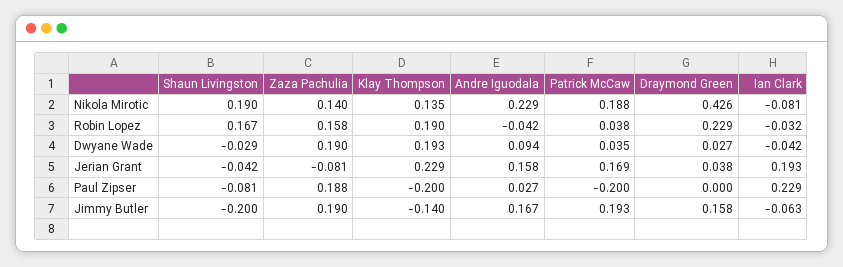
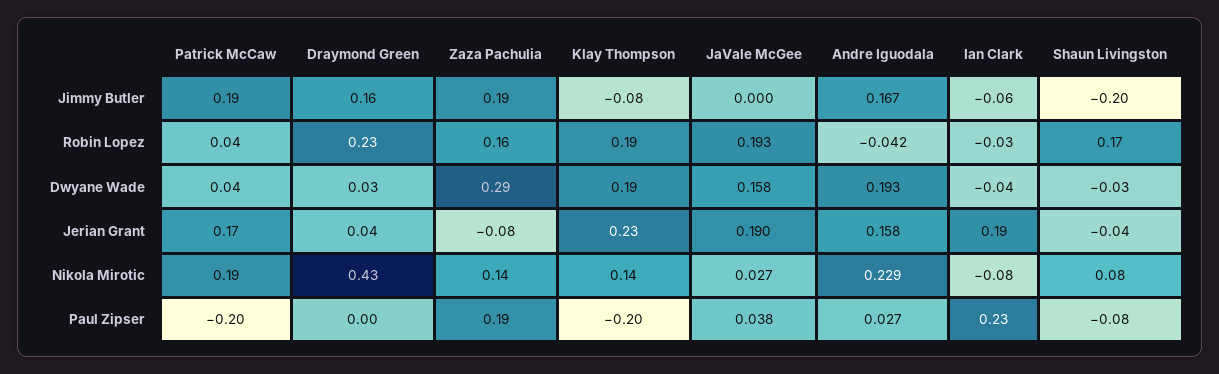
Shaun Livingston, Nikola Mirotic: 0.19 -> 0.08
Zaza Pachulia, Dwyane Wade: 0.19 -> 0.29
Andre Iguodala, Dwyane Wade: 0.094 -> 0.193
Klay Thompson, Jimmy Butler: -0.14 -> -0.08
JaVale McGee, Jimmy Butler: none -> 0
JaVale McGee, Robin Lopez: none -> 0.193
JaVale McGee, Dwyane Wade: none -> 0.158
JaVale McGee, Jerian Grant: none -> 0.19
JaVale McGee, Nikola Mirotic: none -> 0.027
JaVale McGee, Paul Zipser: none -> 0.038

